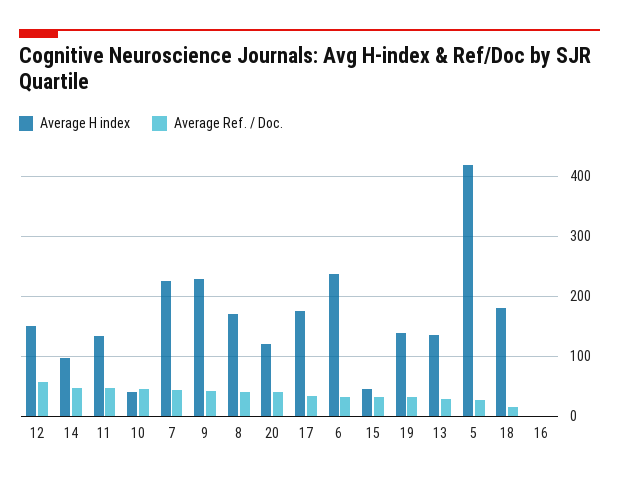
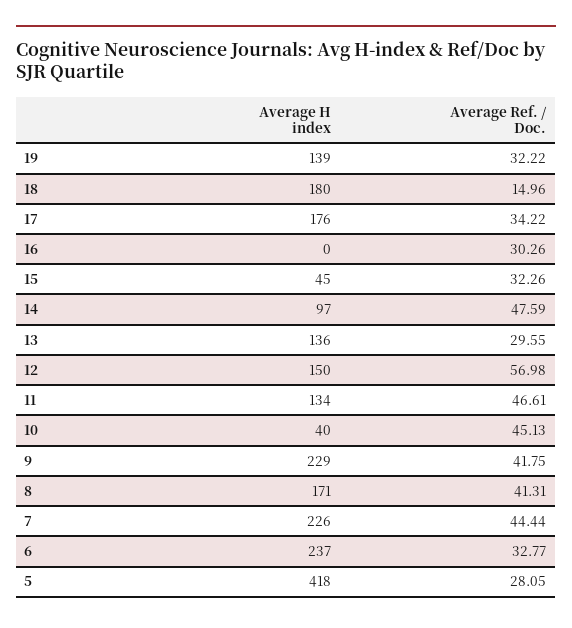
Average H index, 20: 120 -> none
Average Ref. / Doc., 20: 40 -> none
Average Ref. / Doc., 16: 0 -> 30.26

